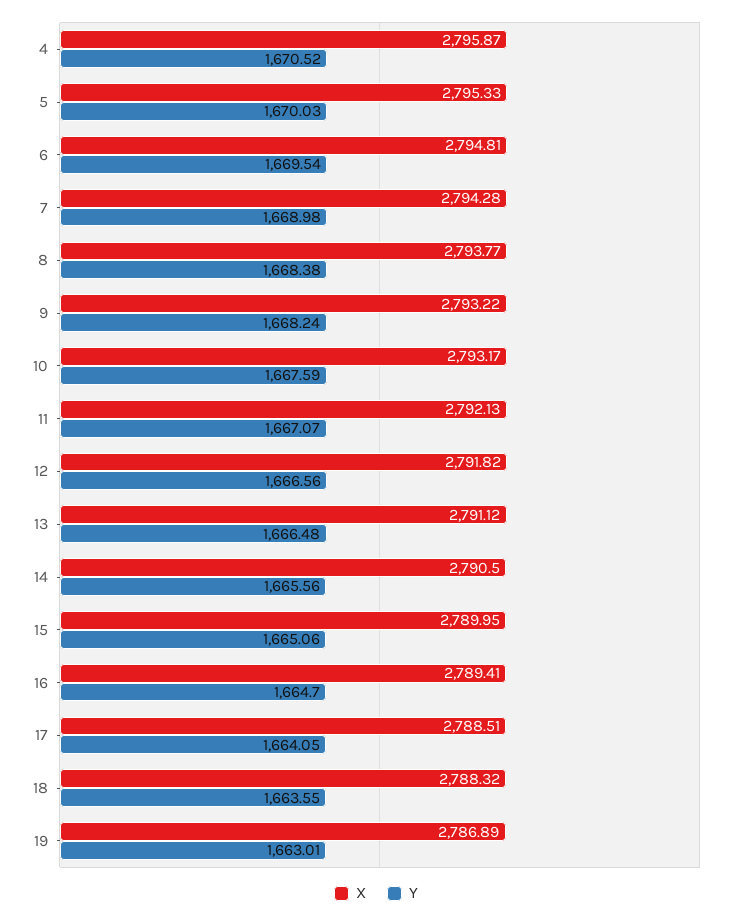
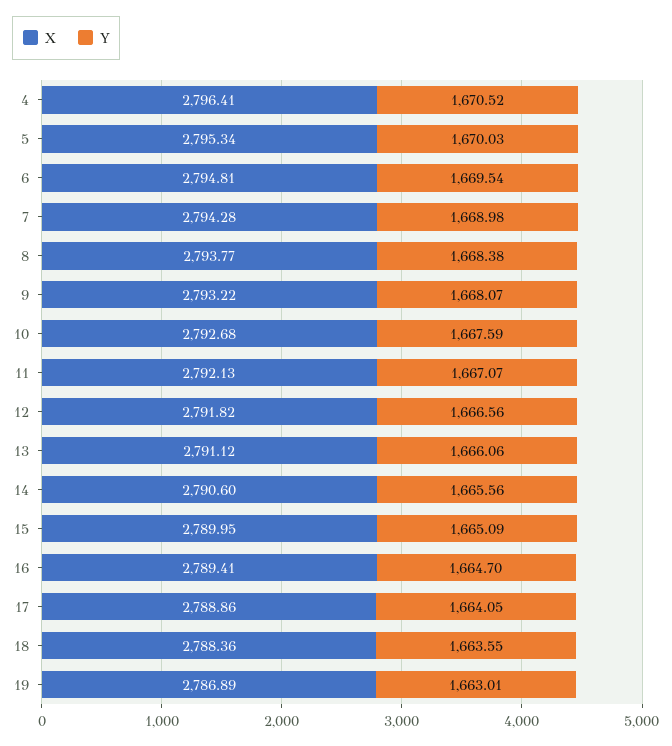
X, 4: 2795.87 -> 2796.41
X, 5: 2795.33 -> 2795.34
Y, 9: 1668.24 -> 1668.07
X, 10: 2793.17 -> 2792.68
Y, 13: 1666.48 -> 1666.06
X, 14: 2790.5 -> 2790.6
Y, 15: 1665.06 -> 1665.09
X, 17: 2788.51 -> 2788.86
X, 18: 2788.32 -> 2788.36

